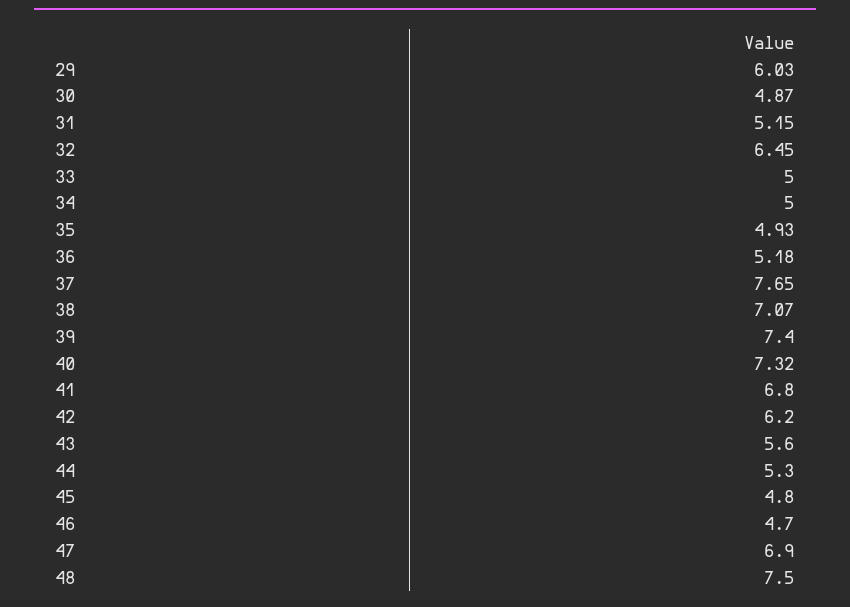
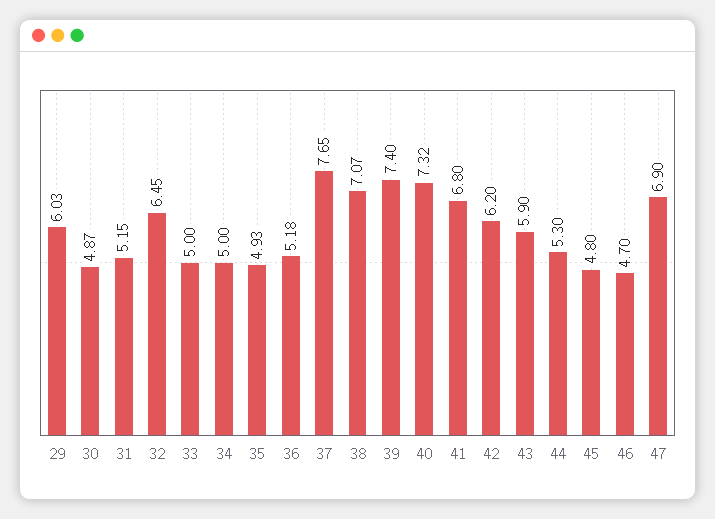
43: 5.6 -> 5.9
48: 7.5 -> none

